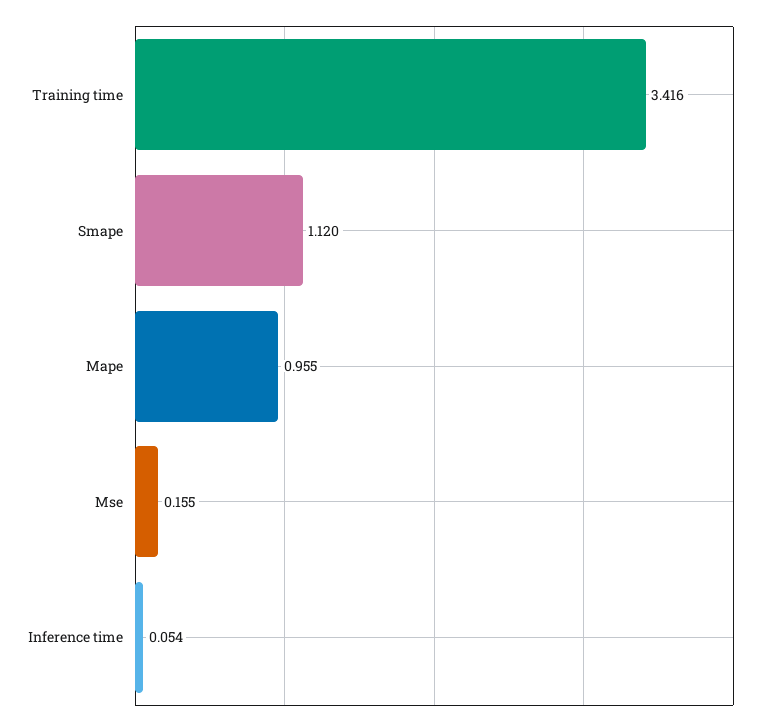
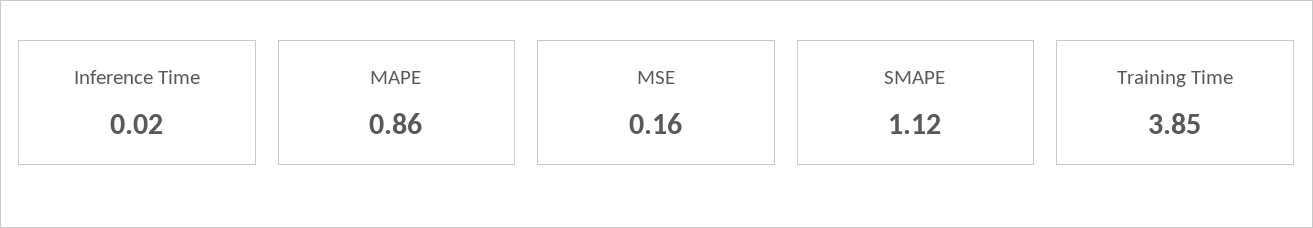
Training time: 3.416 -> 3.85
Mape: 0.955 -> 0.86
Inference time: 0.054 -> 0.02

